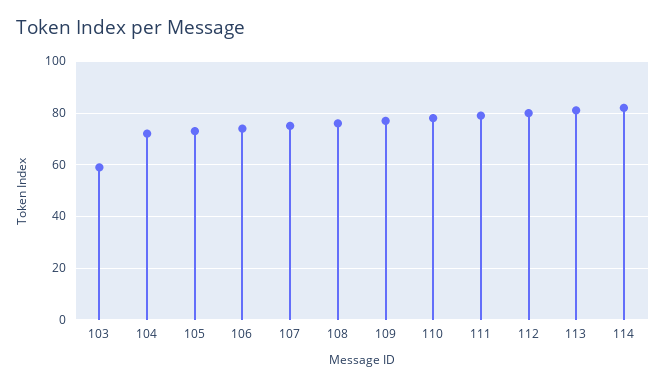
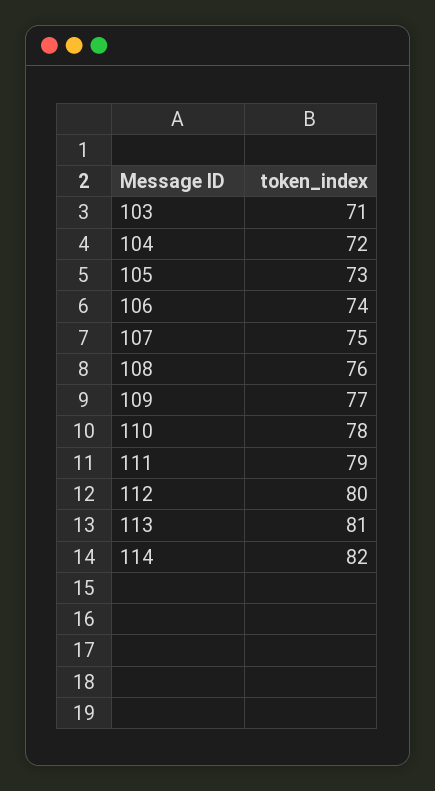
103: 60 -> 71

